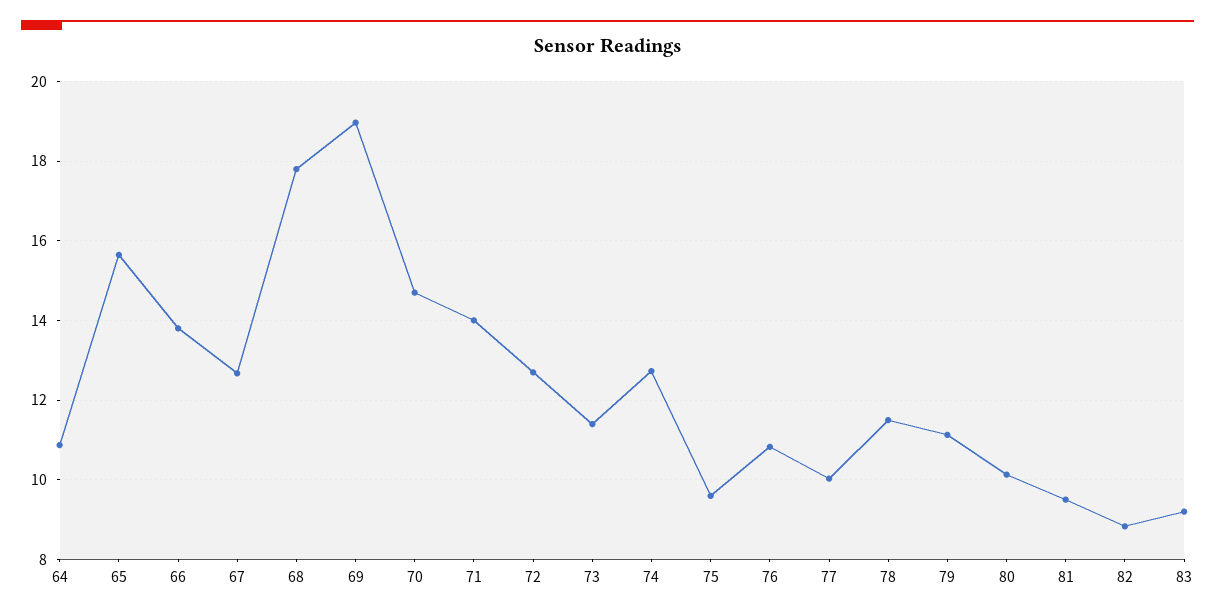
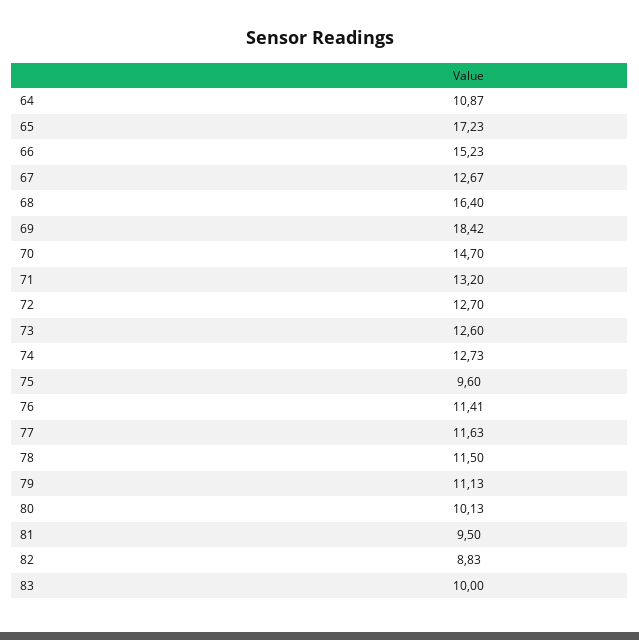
65: 15.6 -> 17.23
66: 13.8 -> 15.23
68: 17.8 -> 16.4
69: 19 -> 18.42
71: 14 -> 13.2
73: 11.4 -> 12.6
76: 10.8 -> 11.41
77: 10 -> 11.63
83: 9.2 -> 10

